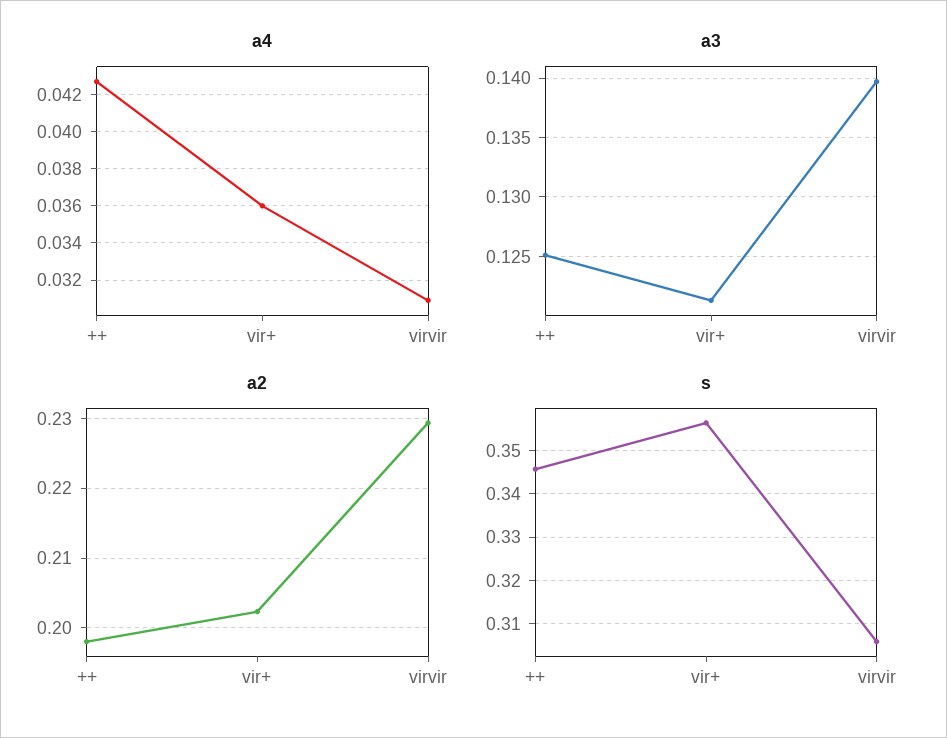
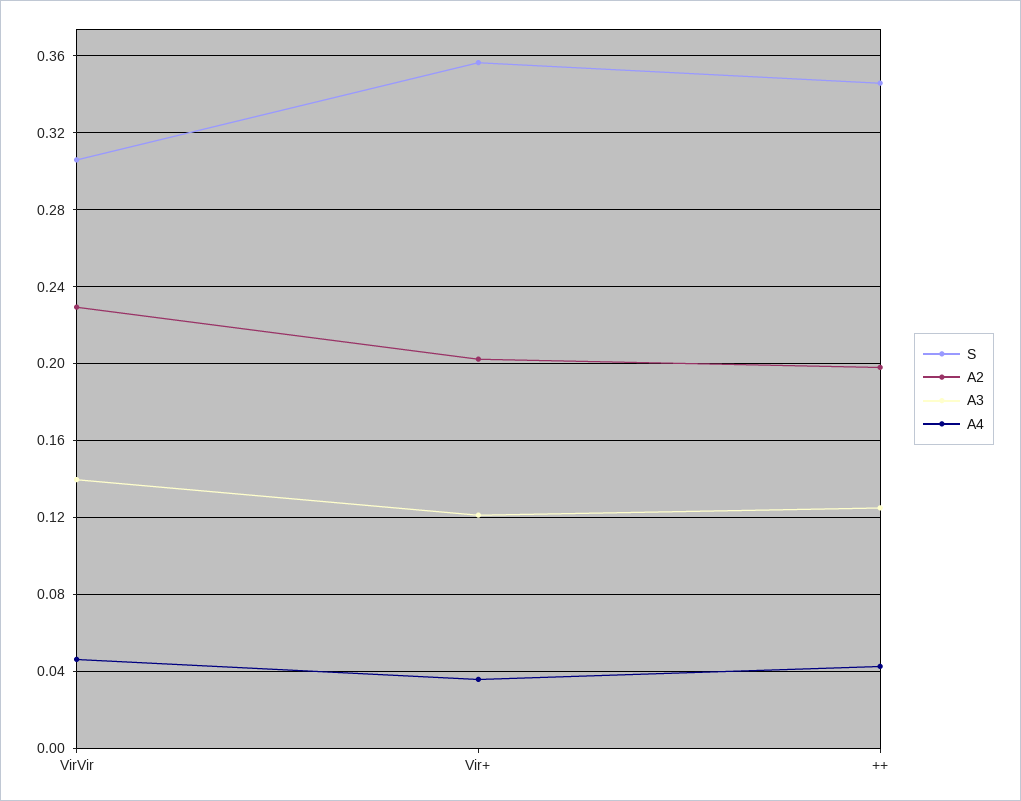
a4, virvir: 0.031 -> 0.045

